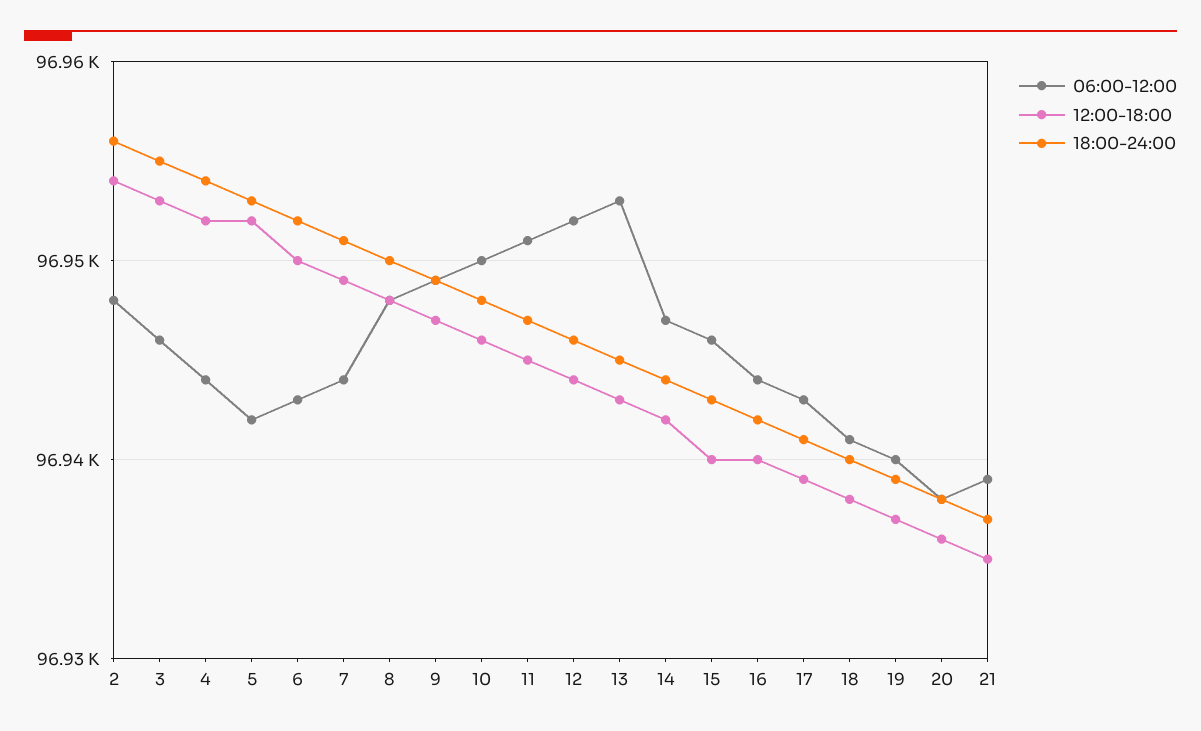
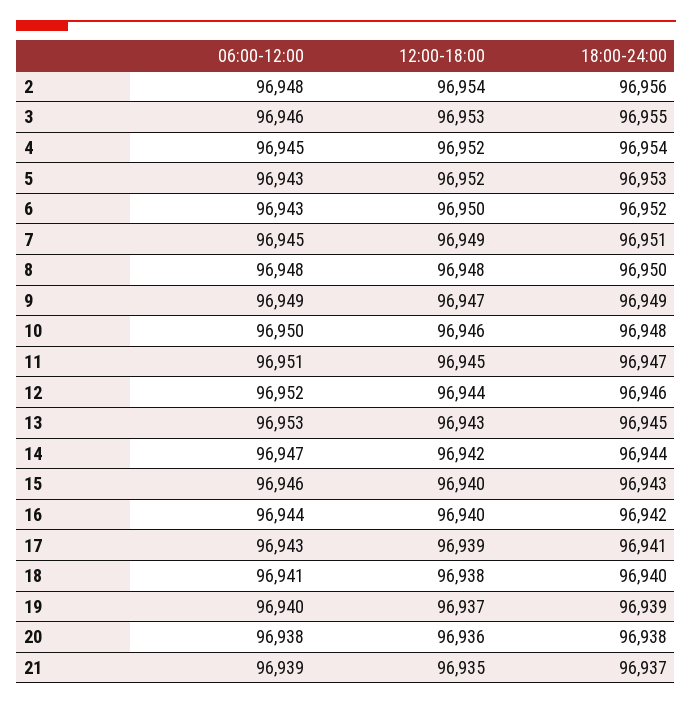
06:00-12:00, 4: 96944 -> 96945
06:00-12:00, 5: 96942 -> 96943
06:00-12:00, 7: 96944 -> 96945

